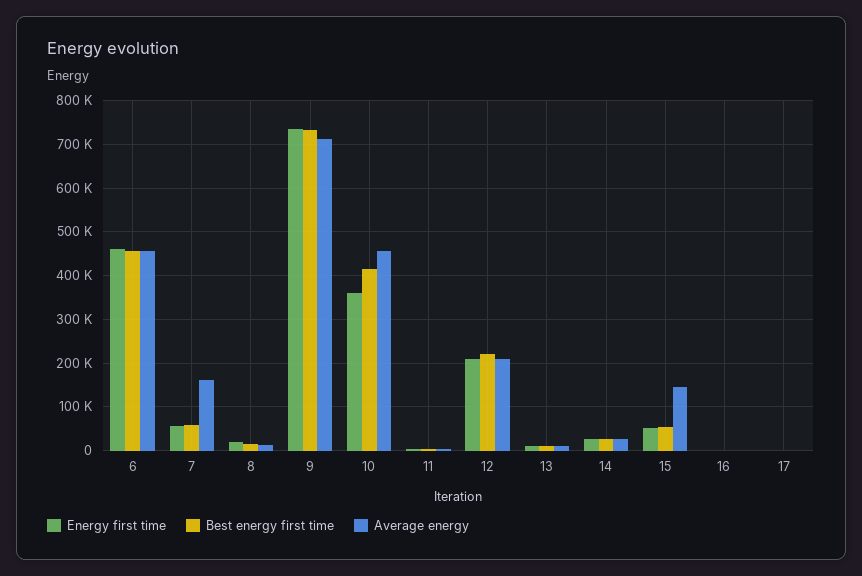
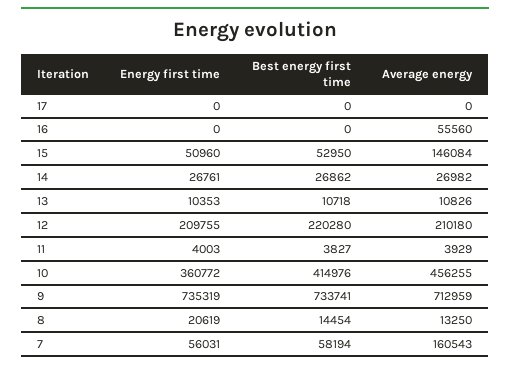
Energy first time, 6: 460000 -> none
Best energy first time, 6: 460000 -> none
Average energy, 6: 460000 -> none
Average energy, 16: 0 -> 55560

